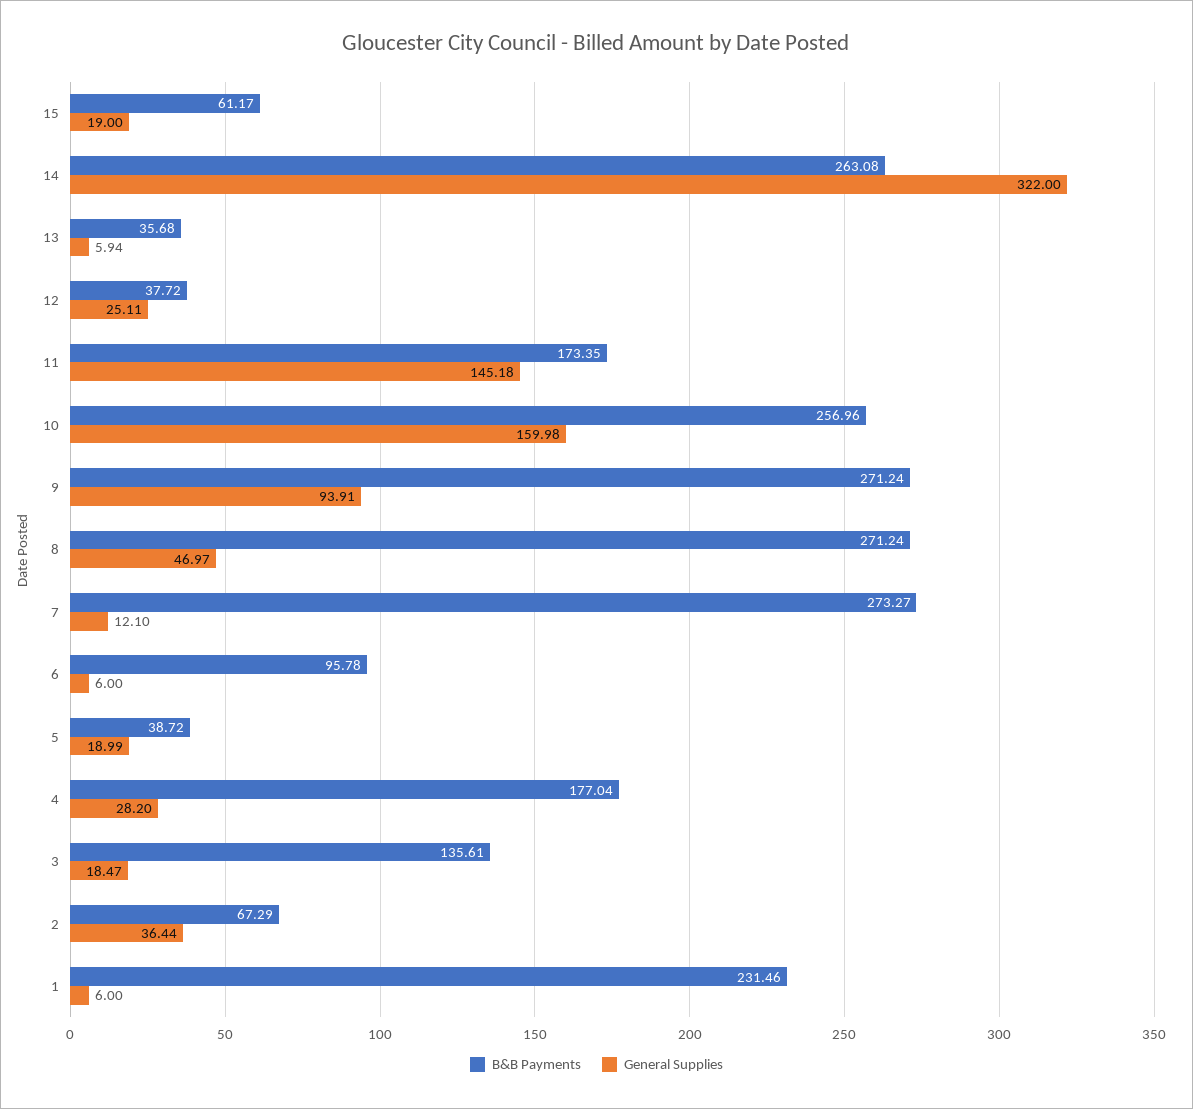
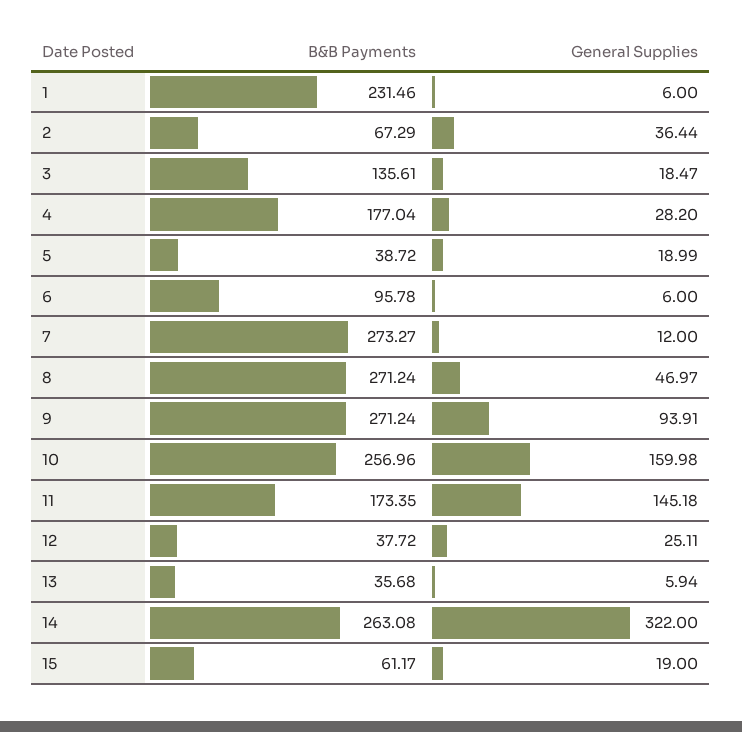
General Supplies, 7: 12.1 -> 12

